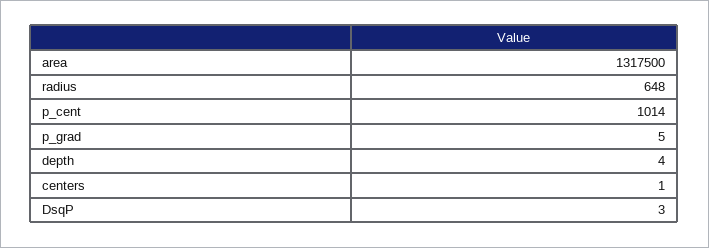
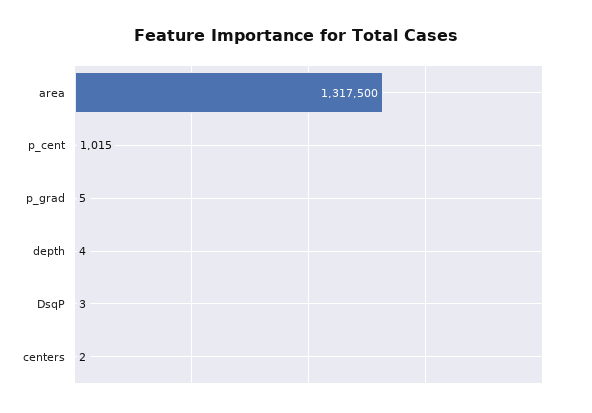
radius: 648 -> none
p_cent: 1014 -> 1015
centers: 1 -> 2

